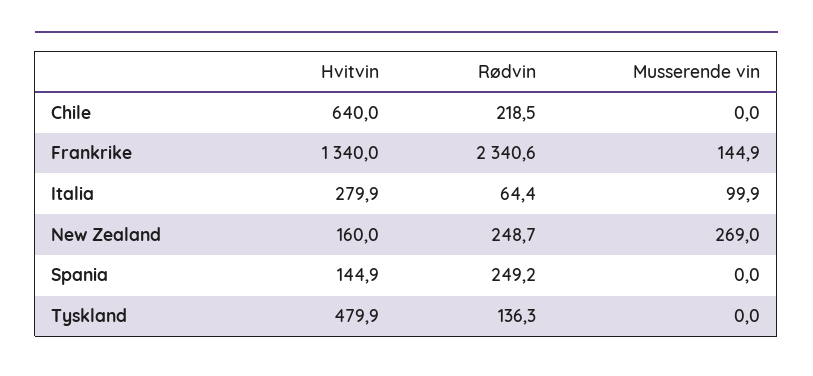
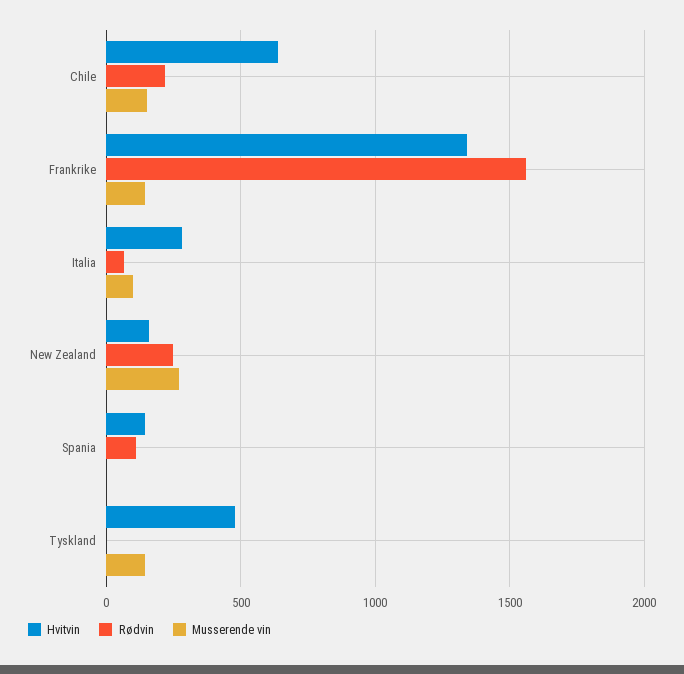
Musserende vin, Chile: 0 -> 150
Rødvin, Frankrike: 2340.6 -> 1550
Rødvin, Spania: 249.2 -> 100
Rødvin, Tyskland: 136.3 -> 0
Musserende vin, Tyskland: 0 -> 150

